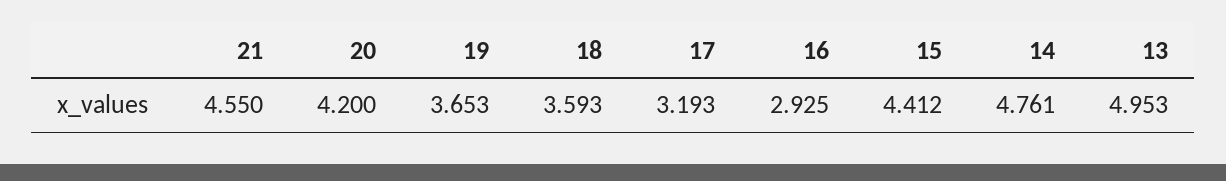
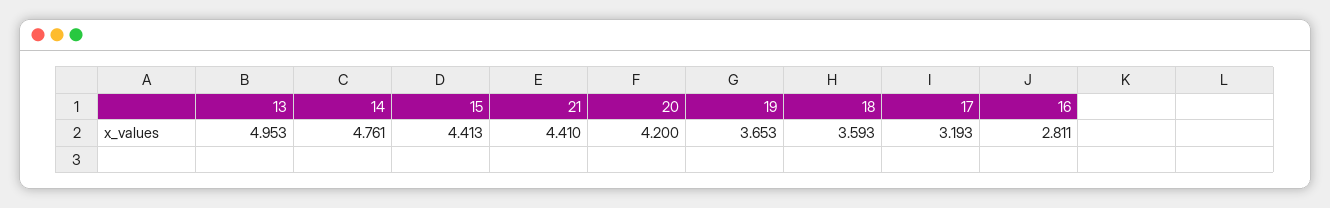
21: 4.55 -> 4.41
16: 2.925 -> 2.811
15: 4.412 -> 4.413

